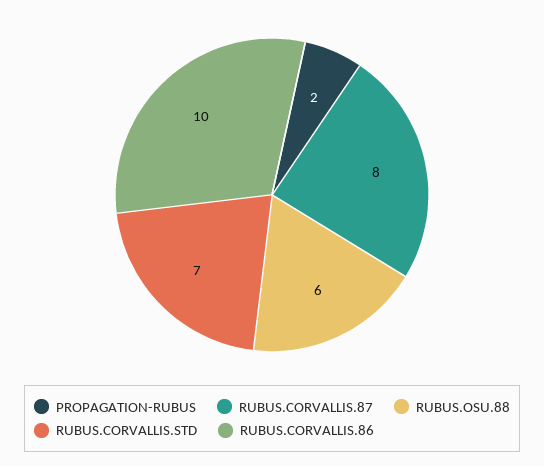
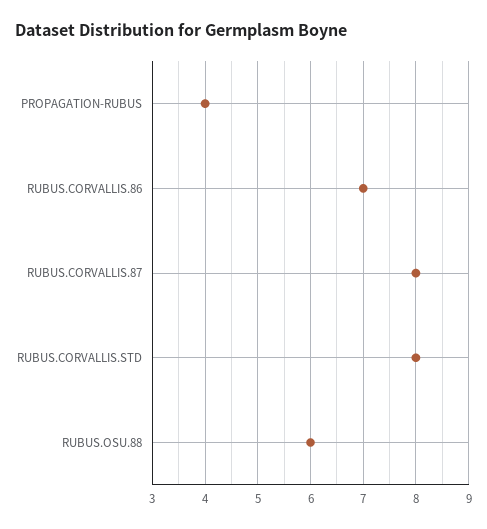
PROPAGATION-RUBUS: 2 -> 4
RUBUS.CORVALLIS.STD: 7 -> 8
RUBUS.CORVALLIS.86: 10 -> 7

